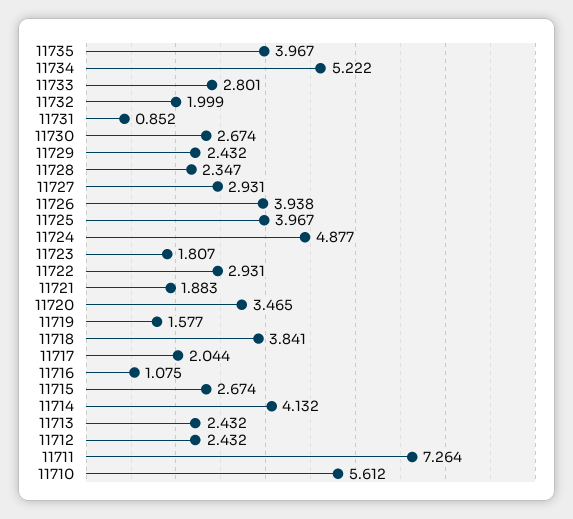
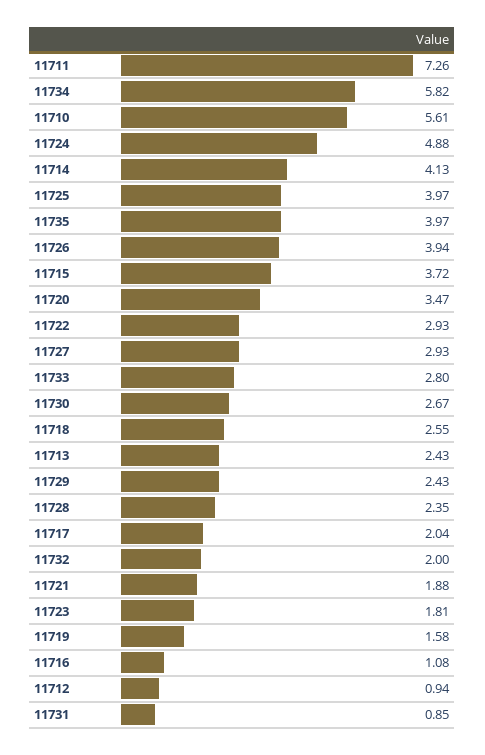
11734: 5.222 -> 5.82
11718: 3.841 -> 2.55
11715: 2.674 -> 3.72
11712: 2.432 -> 0.94

